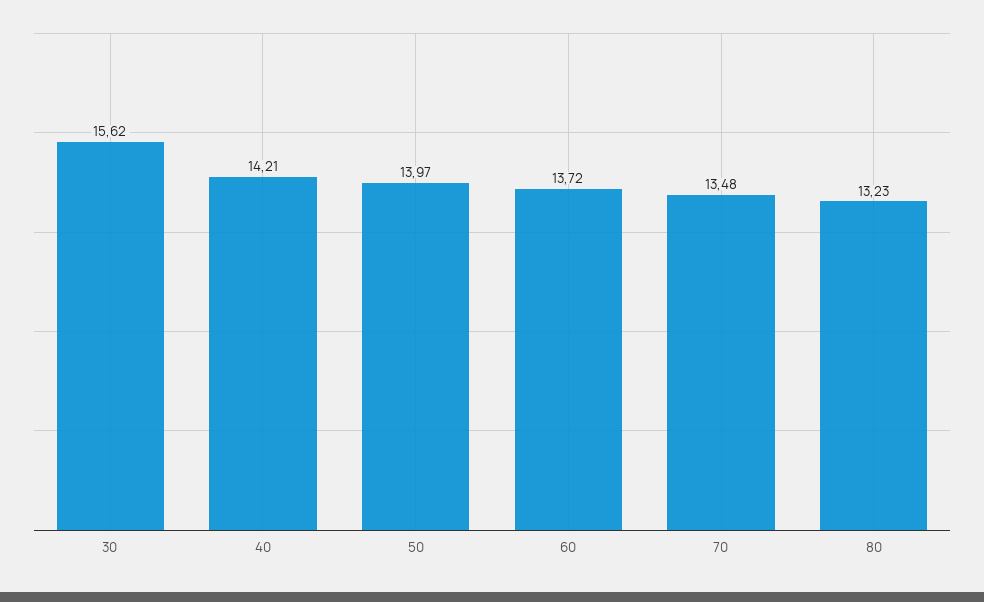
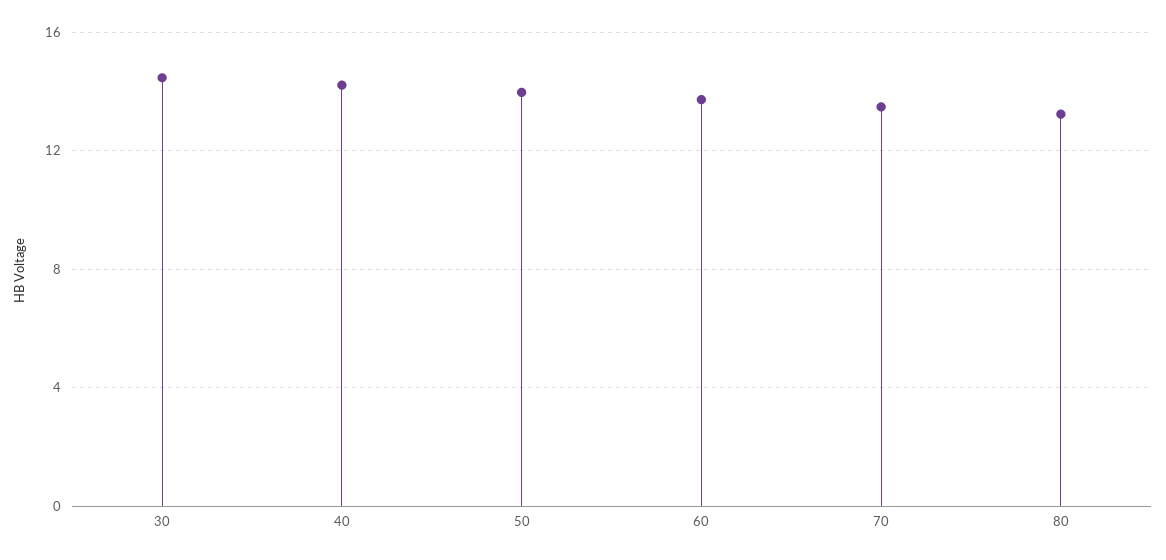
30: 15.62 -> 14.5

